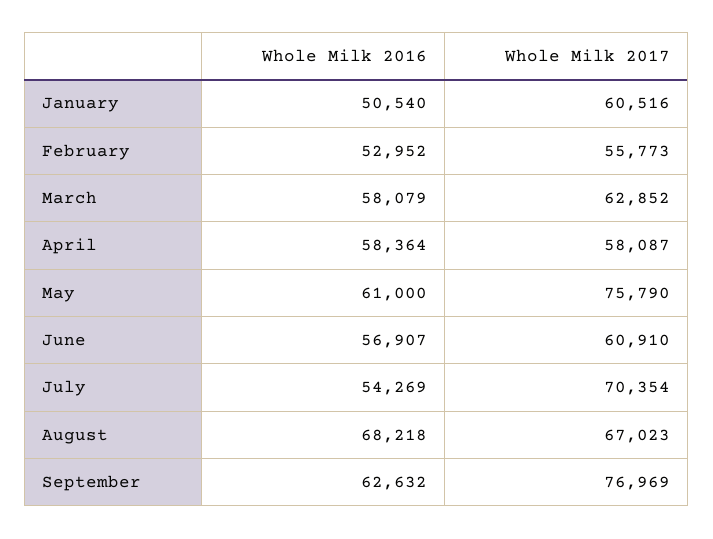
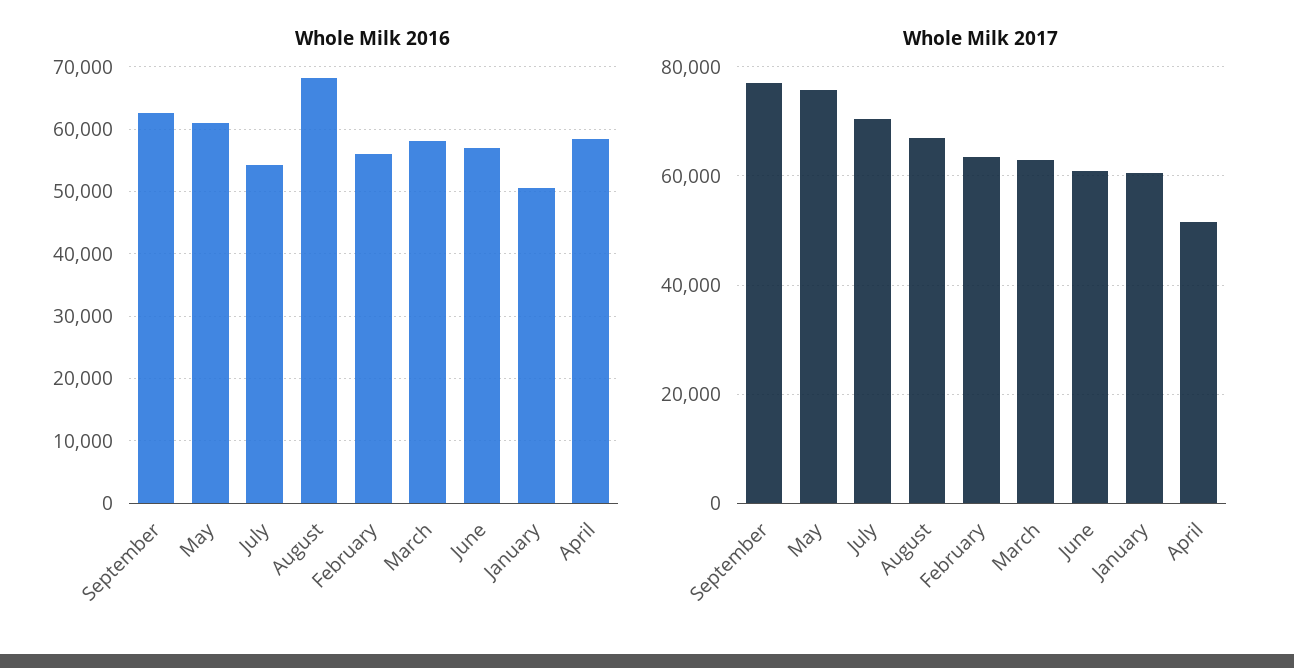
Whole Milk 2016, February: 52952 -> 56000
Whole Milk 2017, February: 55773 -> 64000
Whole Milk 2017, April: 58087 -> 52000

